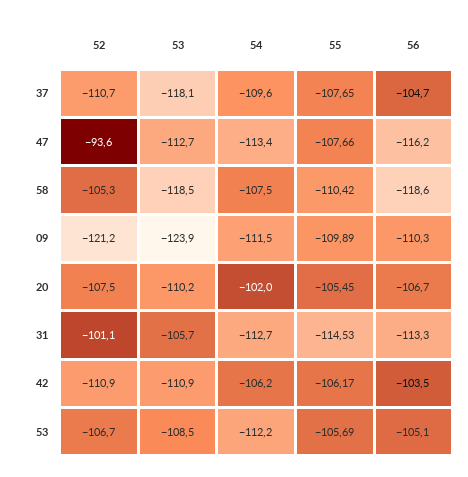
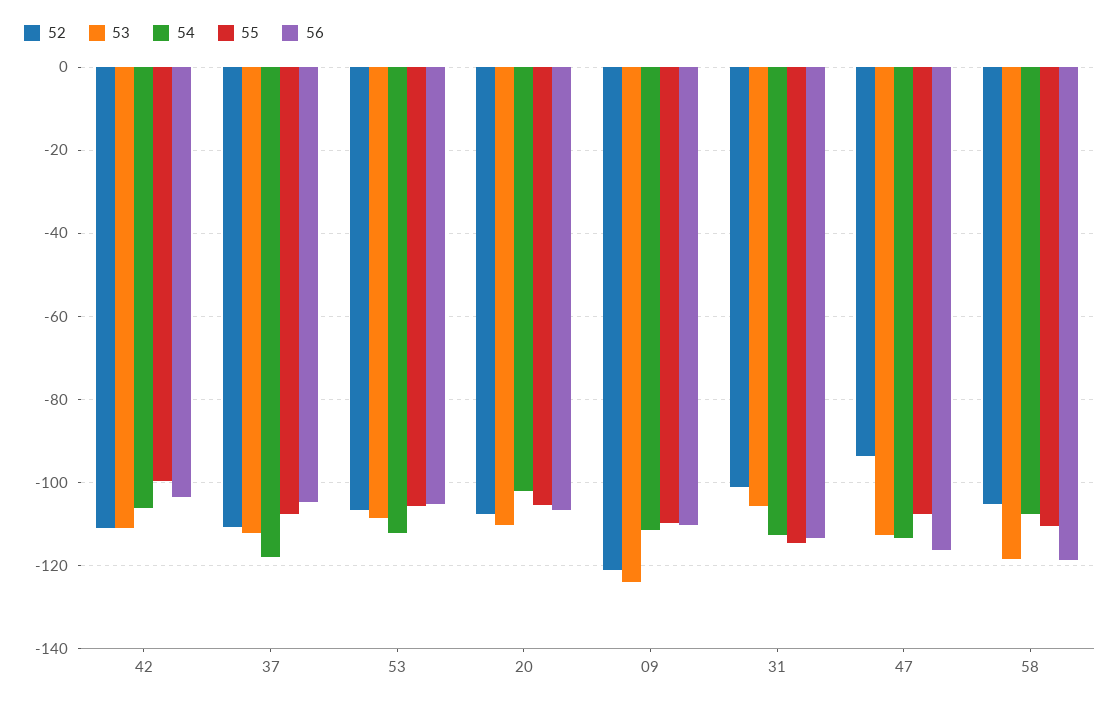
53, 37: -118.1 -> -112
54, 37: -109.6 -> -118
55, 42: -106.17 -> -100

